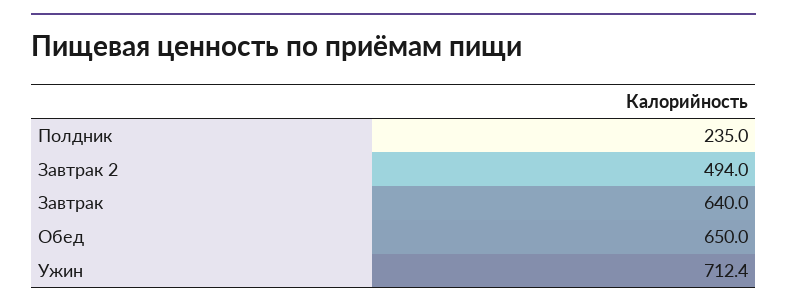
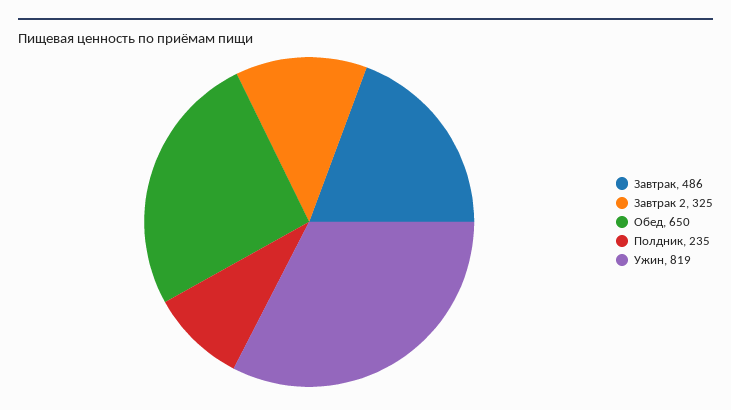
Завтрак 2: 494 -> 325
Завтрак: 640 -> 486
Ужин: 712.4 -> 819

